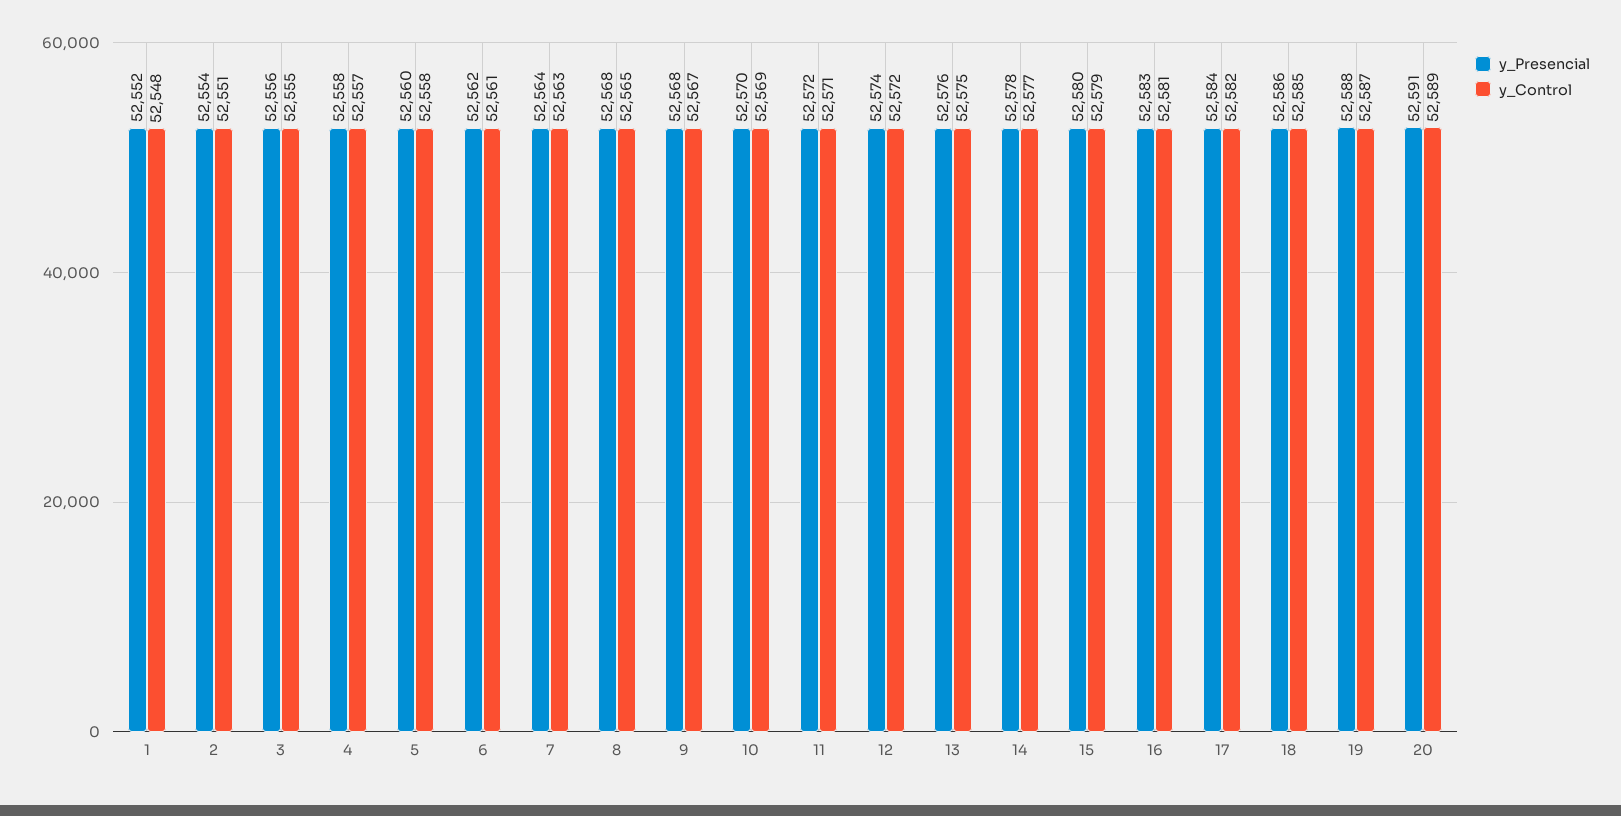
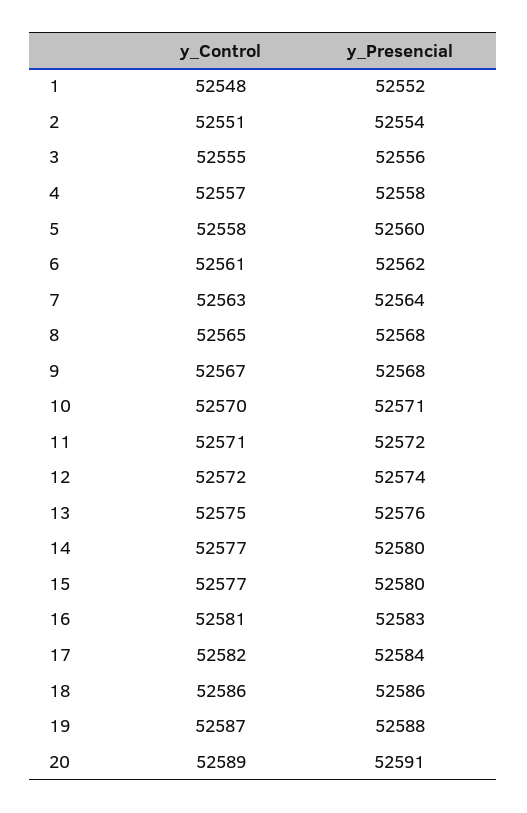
y_Presencial, 10: 52570 -> 52571
y_Control, 10: 52569 -> 52570
y_Presencial, 14: 52578 -> 52580
y_Control, 15: 52579 -> 52577
y_Control, 18: 52585 -> 52586

